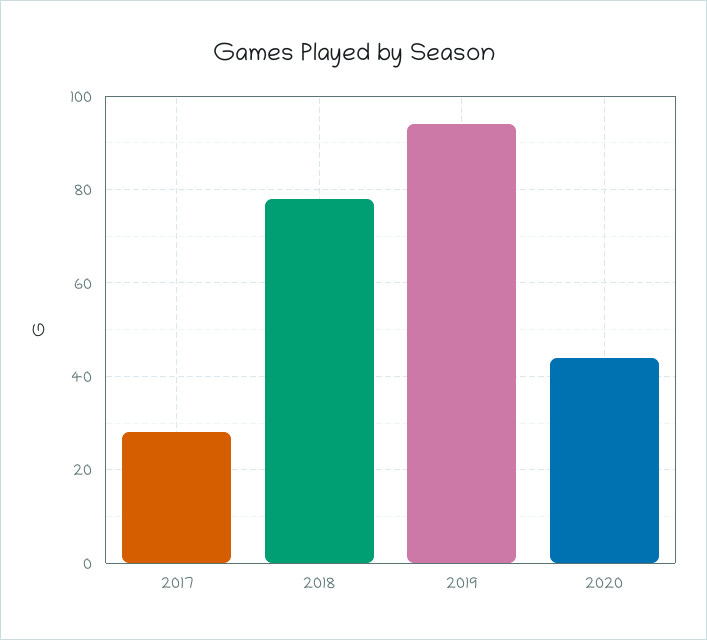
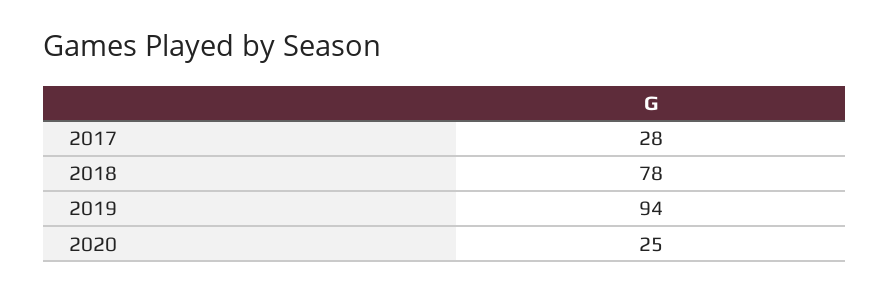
2020: 45 -> 25

